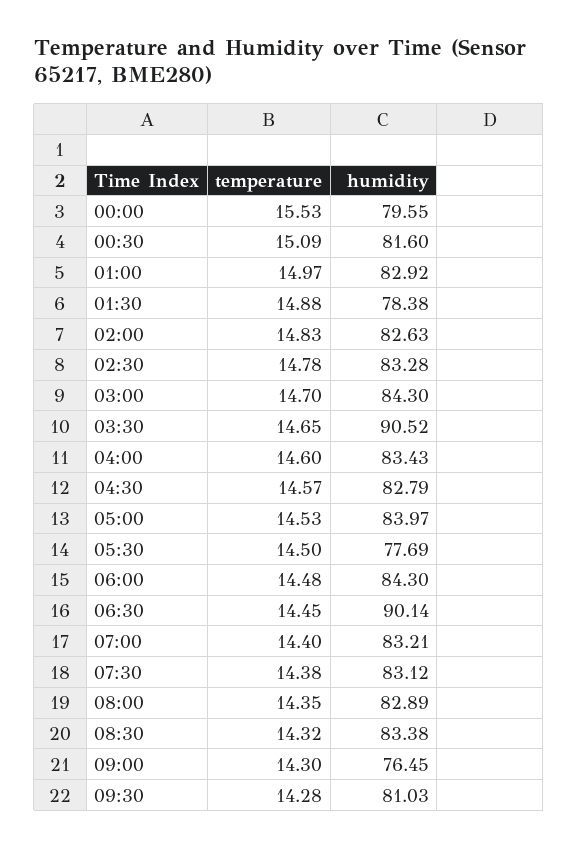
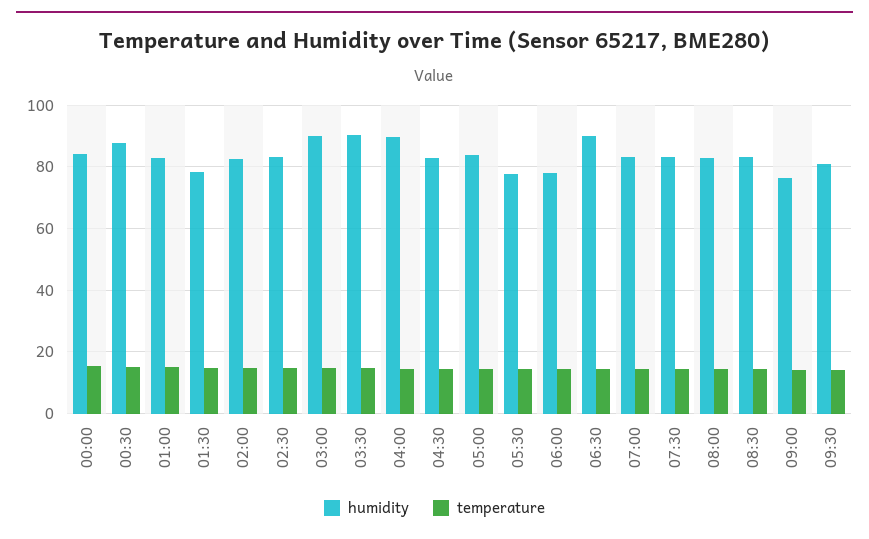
humidity, 00:00: 79.55 -> 84
humidity, 00:30: 81.6 -> 88
humidity, 03:00: 84.3 -> 90
humidity, 04:00: 83.43 -> 90
humidity, 06:00: 84.3 -> 78

